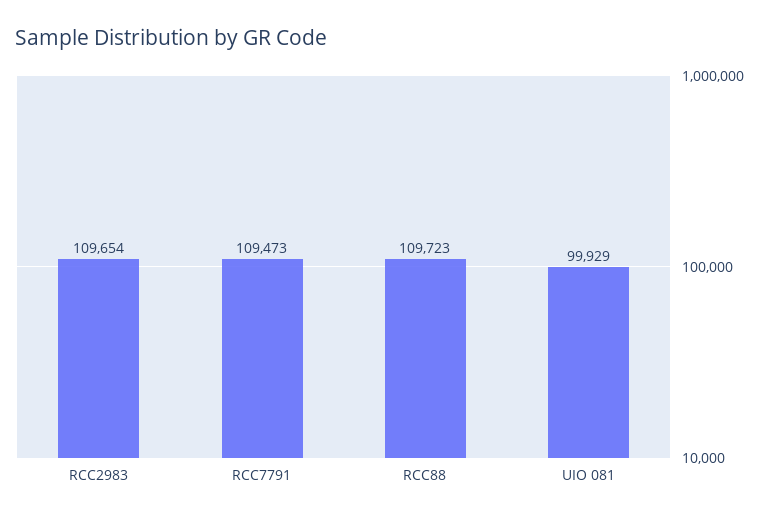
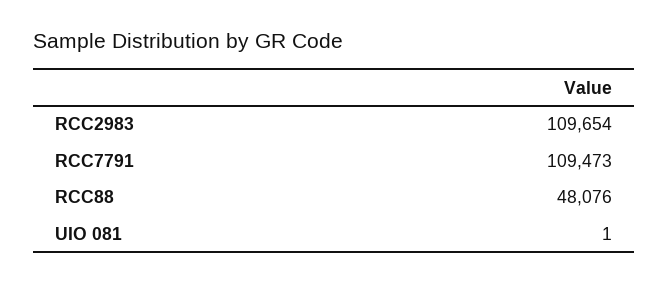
RCC88: 109723 -> 48076
UIO 081: 99929 -> 1

